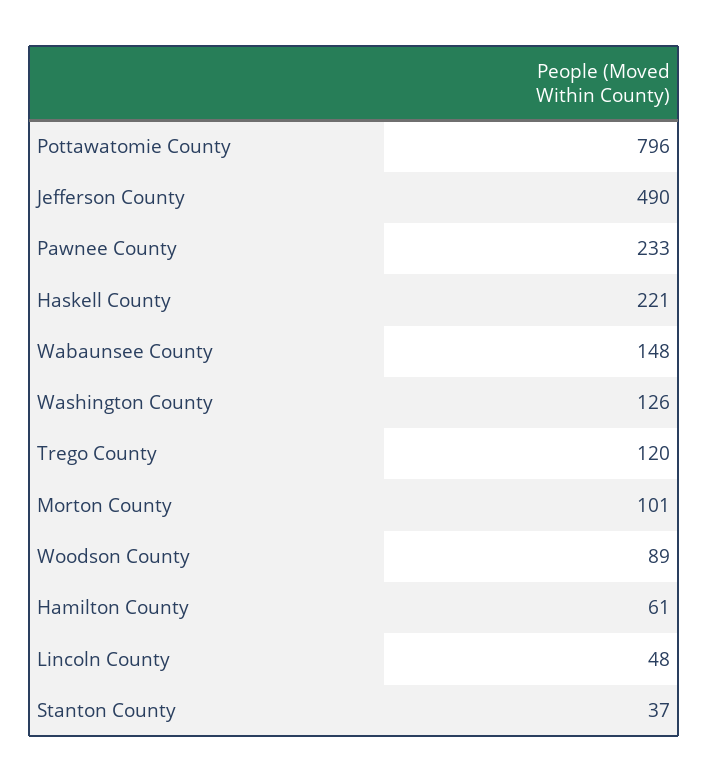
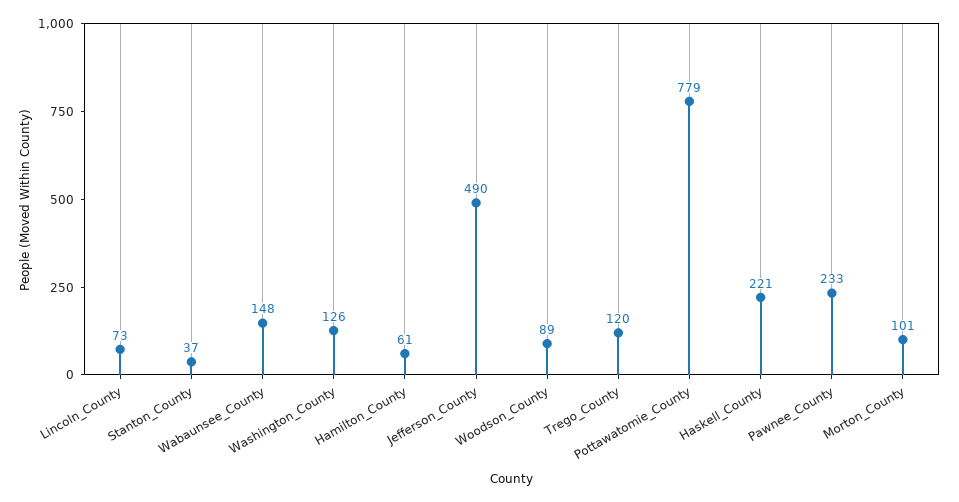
Pottawatomie County: 796 -> 779
Lincoln County: 48 -> 73

